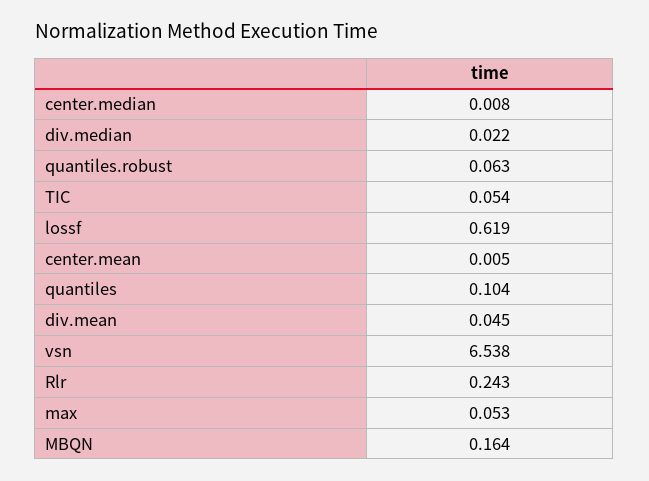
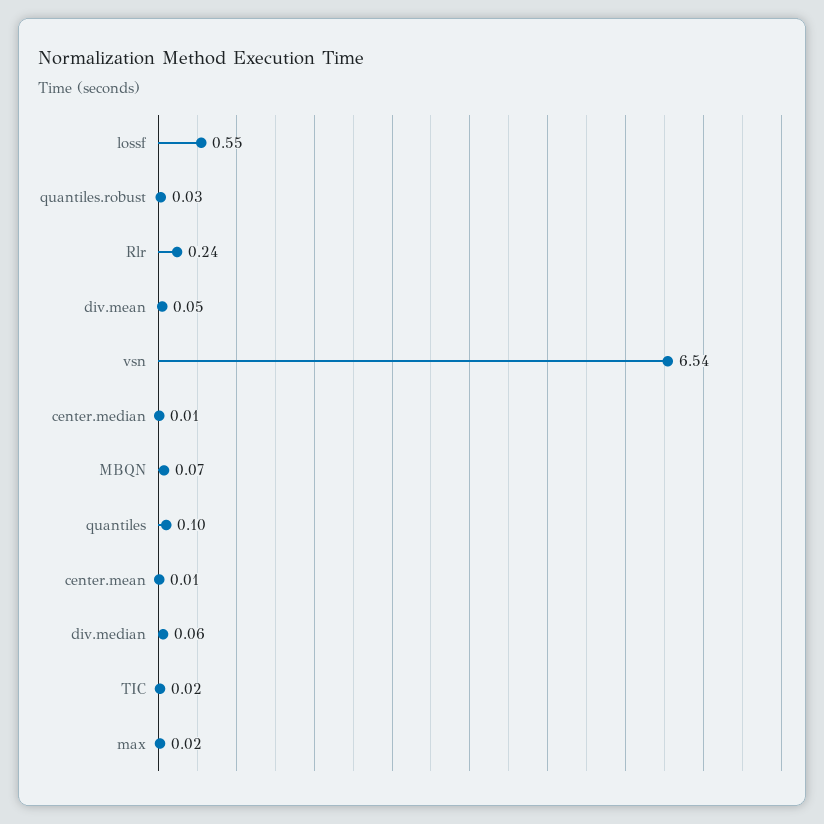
div.median: 0.022 -> 0.06
quantiles.robust: 0.063 -> 0.03
TIC: 0.054 -> 0.02
lossf: 0.619 -> 0.55
max: 0.053 -> 0.02
MBQN: 0.164 -> 0.07

